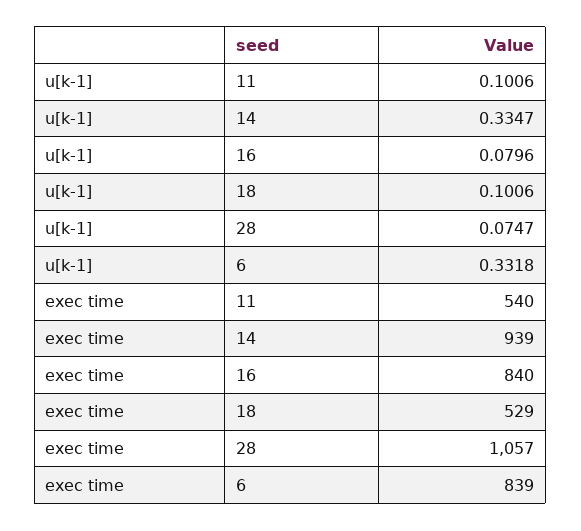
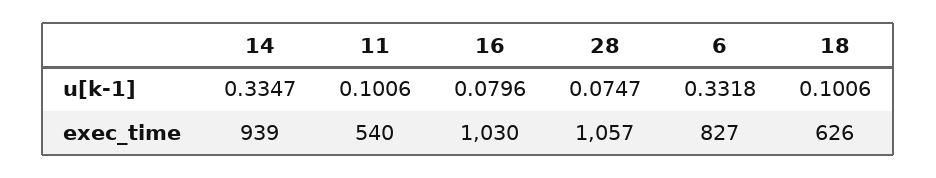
exec time, 16: 840 -> 1030
exec time, 18: 529 -> 626
exec time, 6: 839 -> 827

